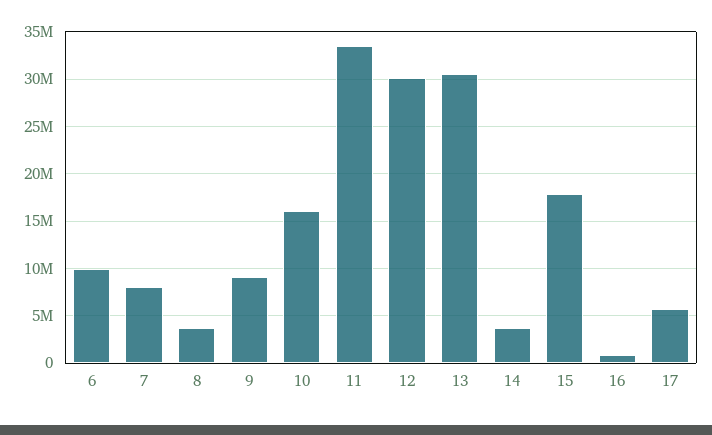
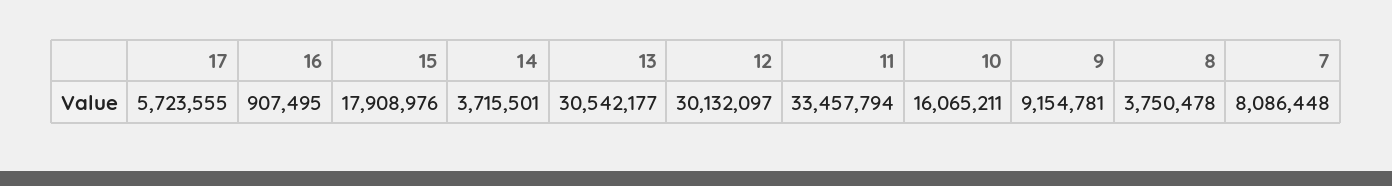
6: 10000000 -> none

